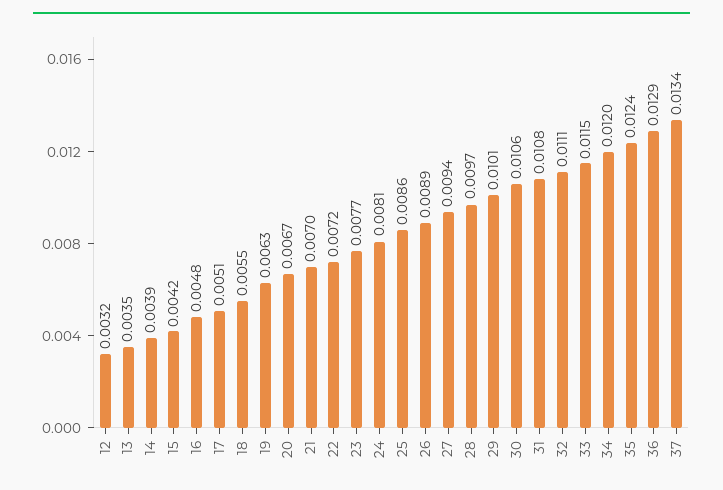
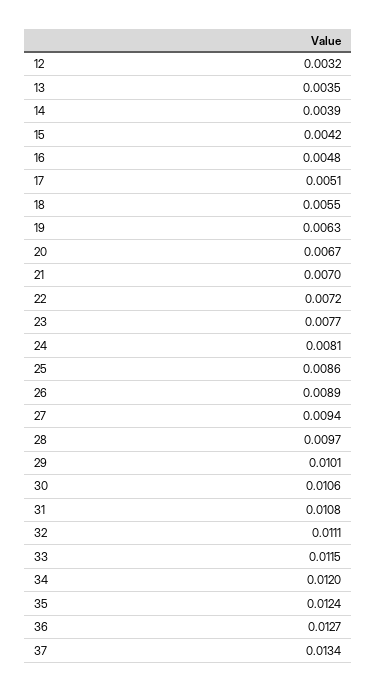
36: 0.0129 -> 0.0127

